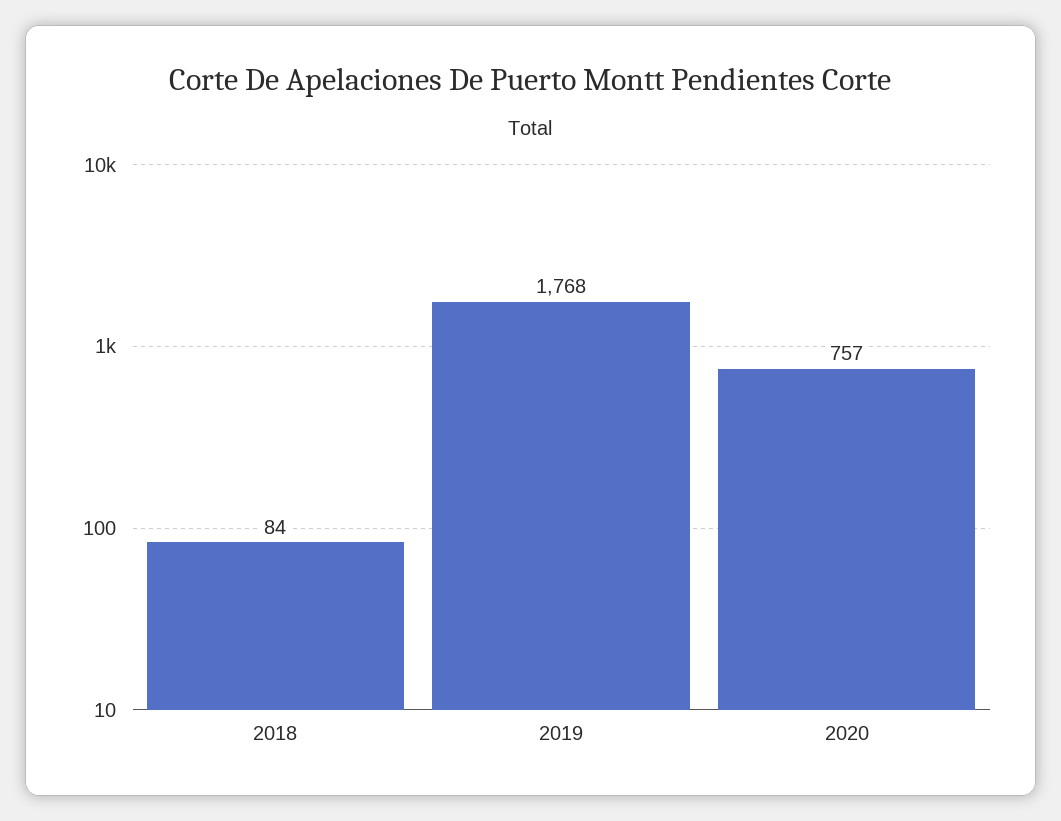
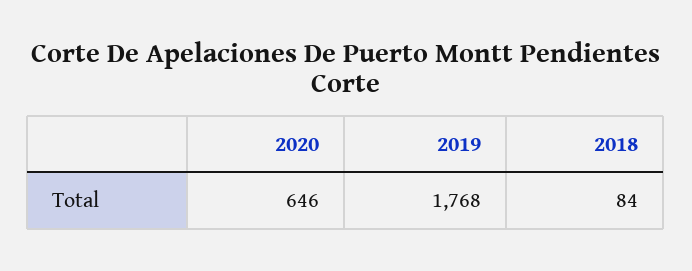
2020: 757 -> 646

